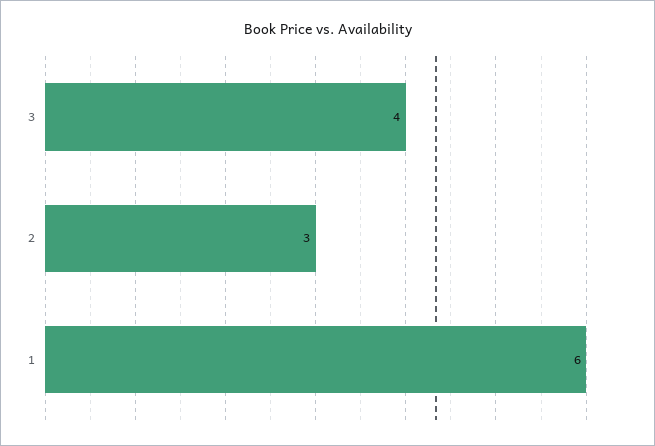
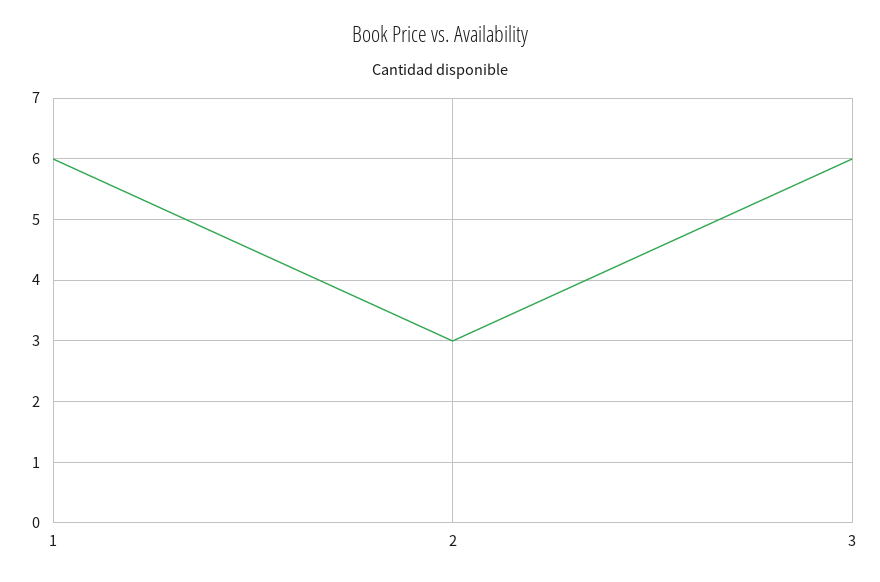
3: 4 -> 6

